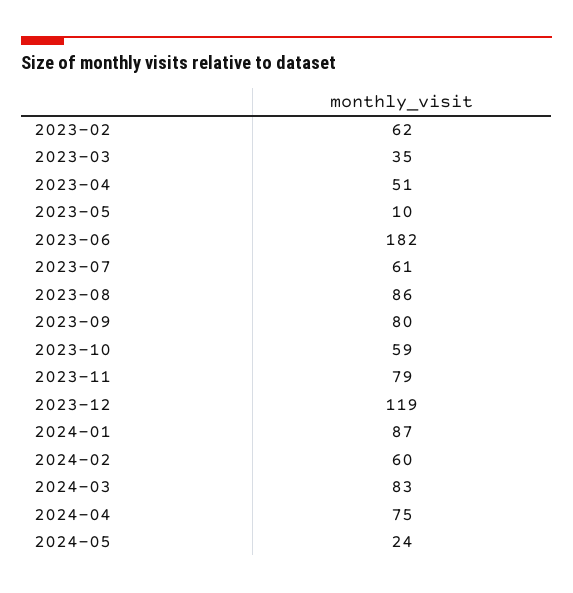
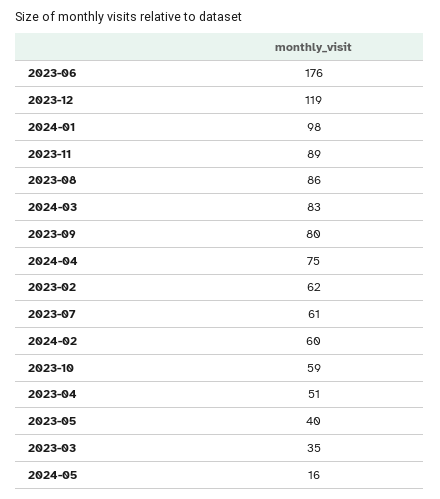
2023-05: 10 -> 40
2023-06: 182 -> 176
2023-11: 79 -> 89
2024-01: 87 -> 98
2024-05: 24 -> 16

